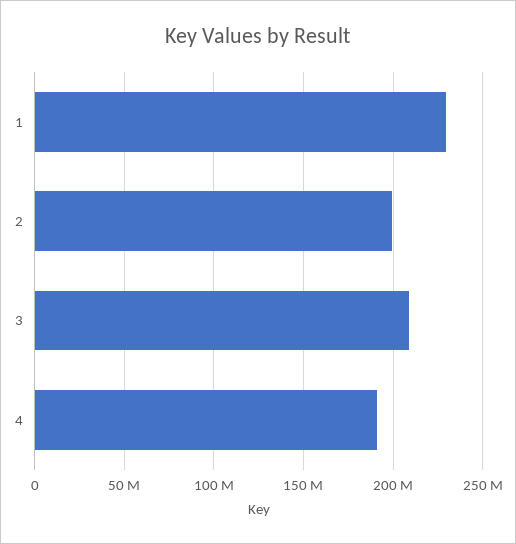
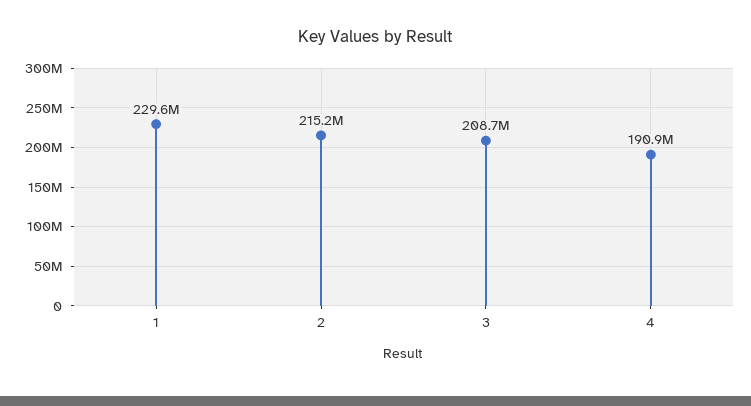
2: 200000000 -> 215200000

